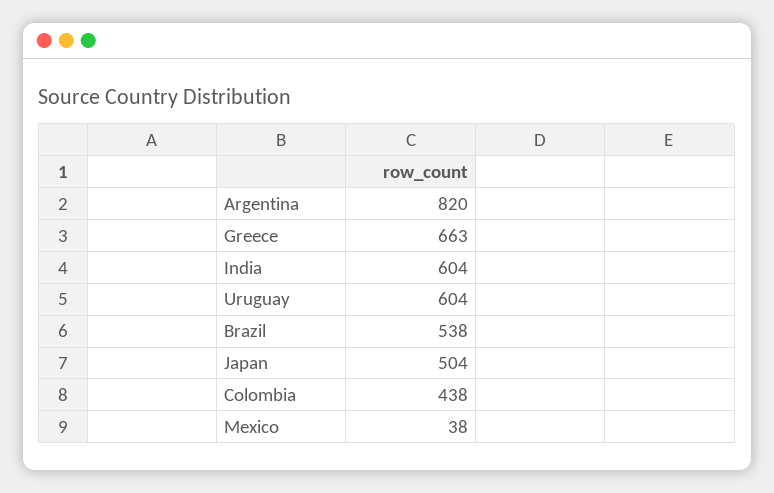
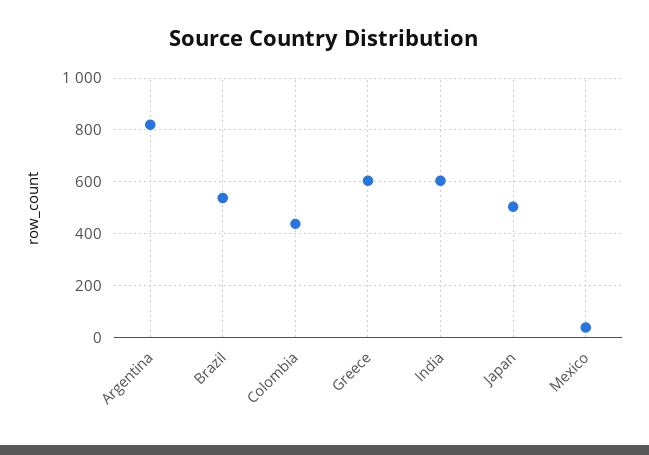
Greece: 663 -> 600
Uruguay: 604 -> none

